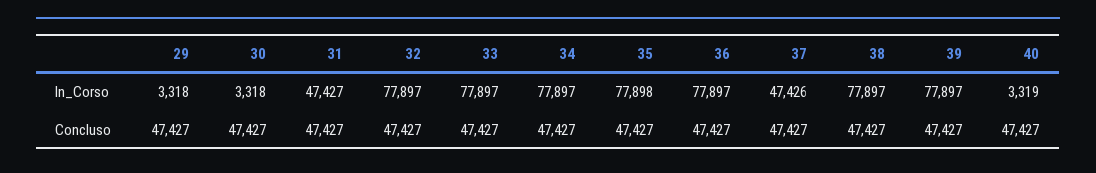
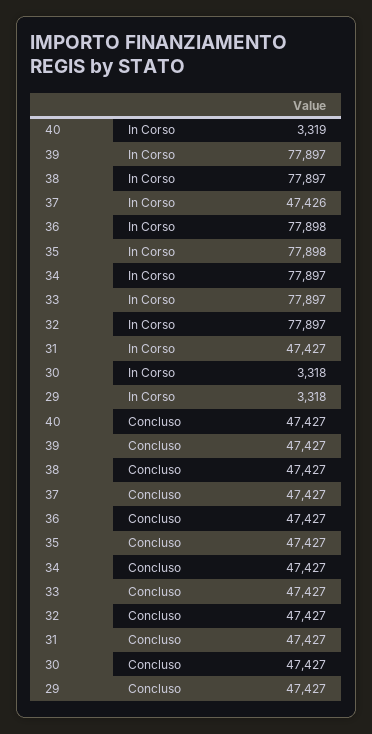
36, In_Corso: 77897 -> 77898

